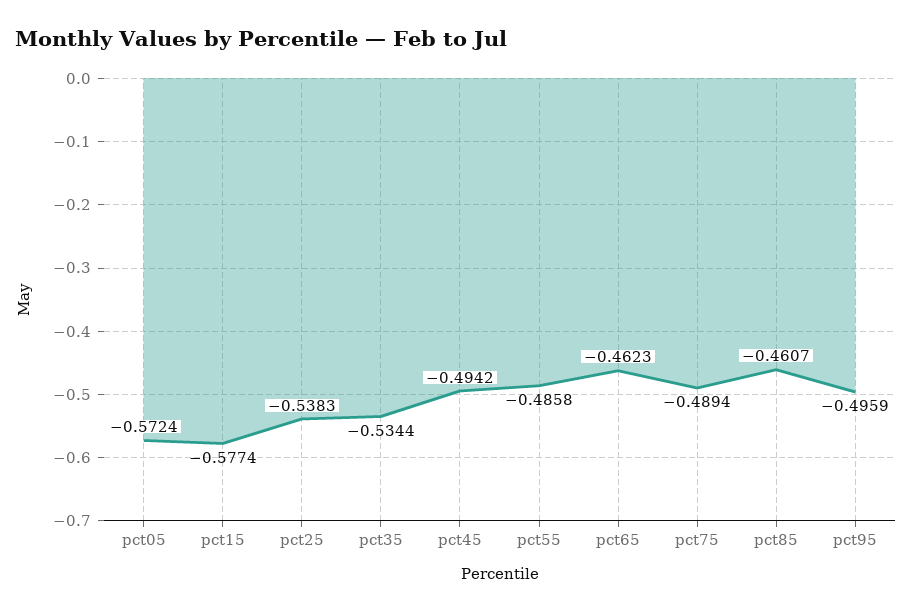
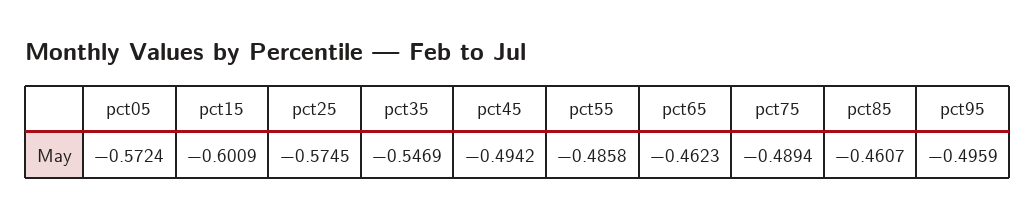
pct15: -0.5774 -> -0.6009
pct25: -0.5383 -> -0.5745
pct35: -0.5344 -> -0.5469

